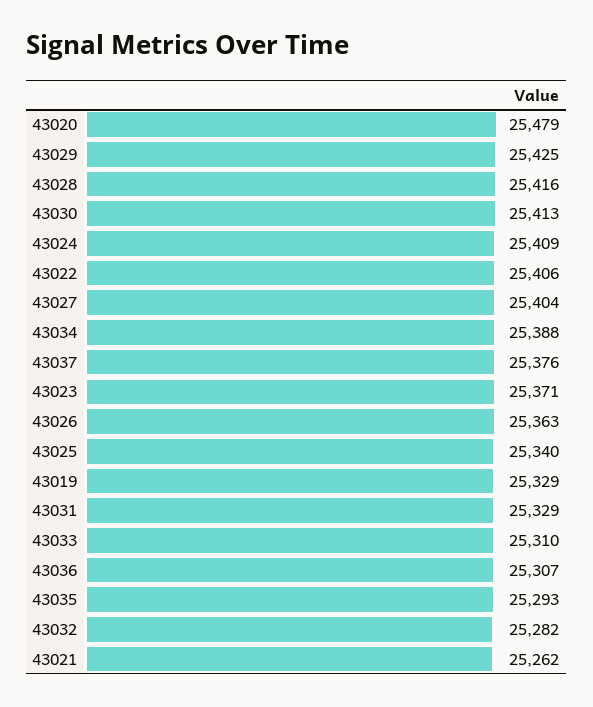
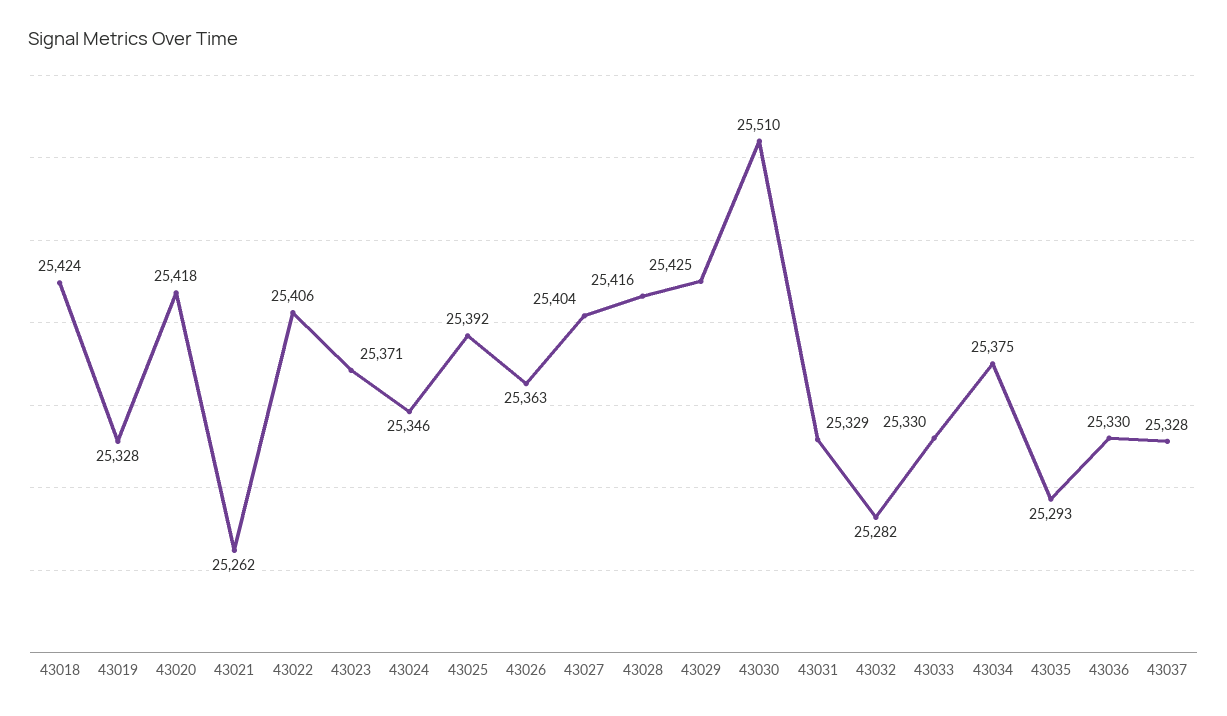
43020: 25479 -> 25418
43030: 25413 -> 25510
43024: 25409 -> 25346
43034: 25388 -> 25375
43037: 25376 -> 25328
43025: 25340 -> 25392
43019: 25329 -> 25328
43033: 25310 -> 25330
43036: 25307 -> 25330
43018: none -> 25424

